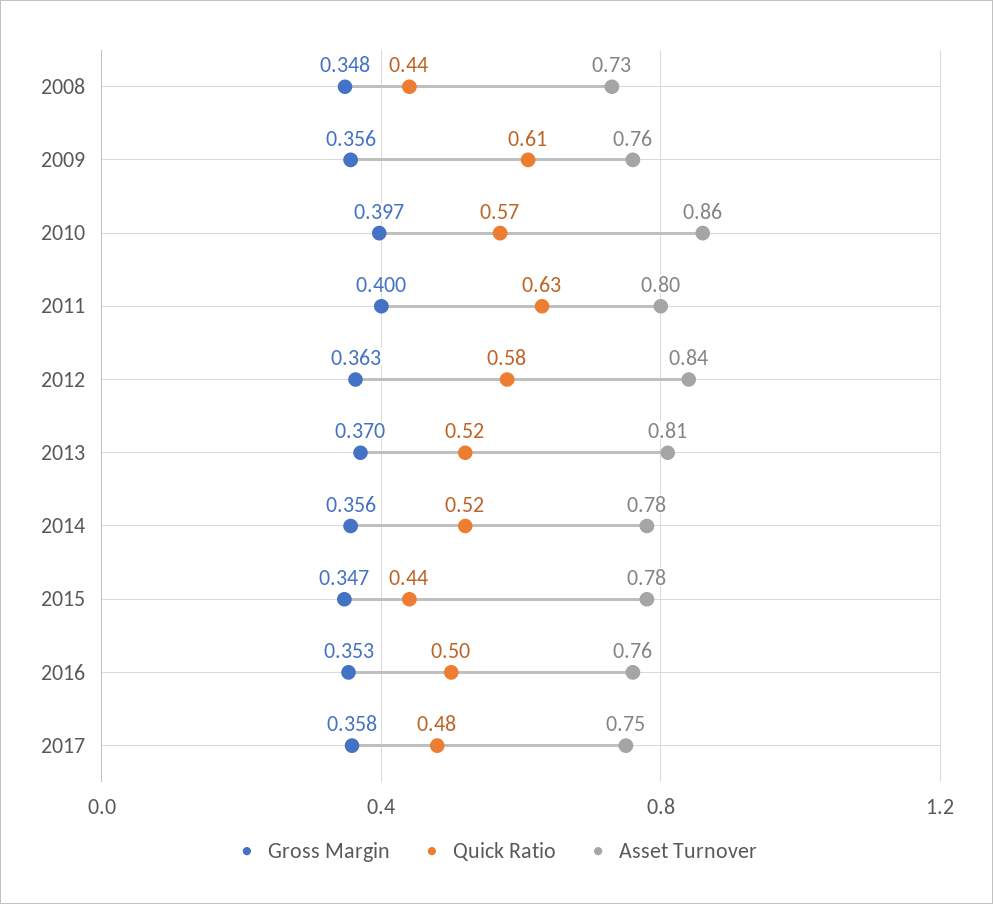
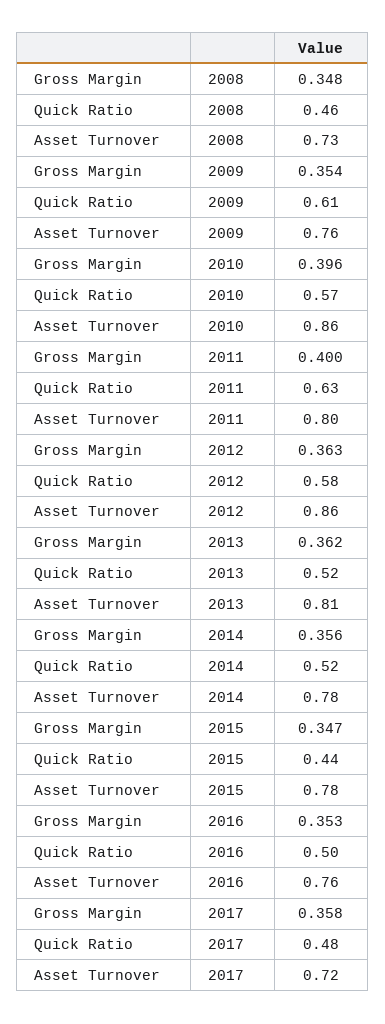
Quick Ratio, 2008: 0.44 -> 0.46
Gross Margin, 2009: 0.356 -> 0.354
Gross Margin, 2010: 0.397 -> 0.396
Asset Turnover, 2012: 0.84 -> 0.86
Gross Margin, 2013: 0.37 -> 0.362
Asset Turnover, 2017: 0.75 -> 0.72

